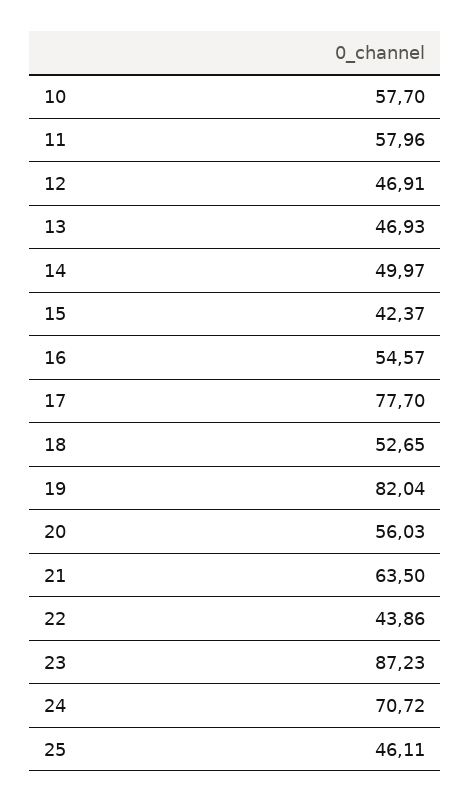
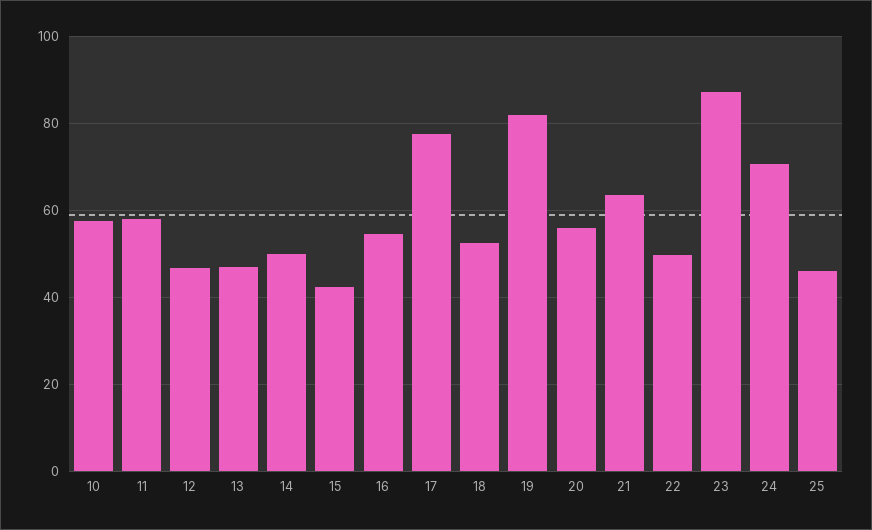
22: 43.86 -> 50

